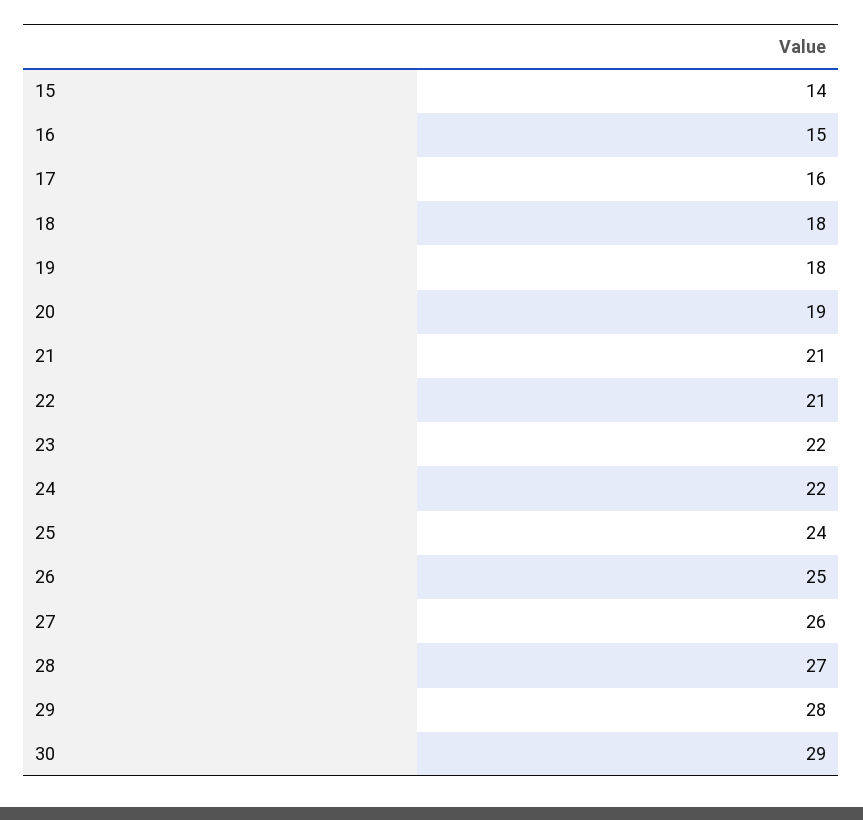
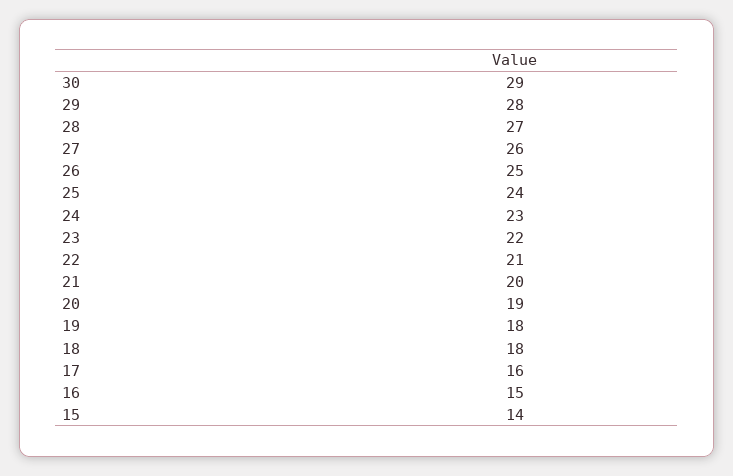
21: 21 -> 20
24: 22 -> 23

